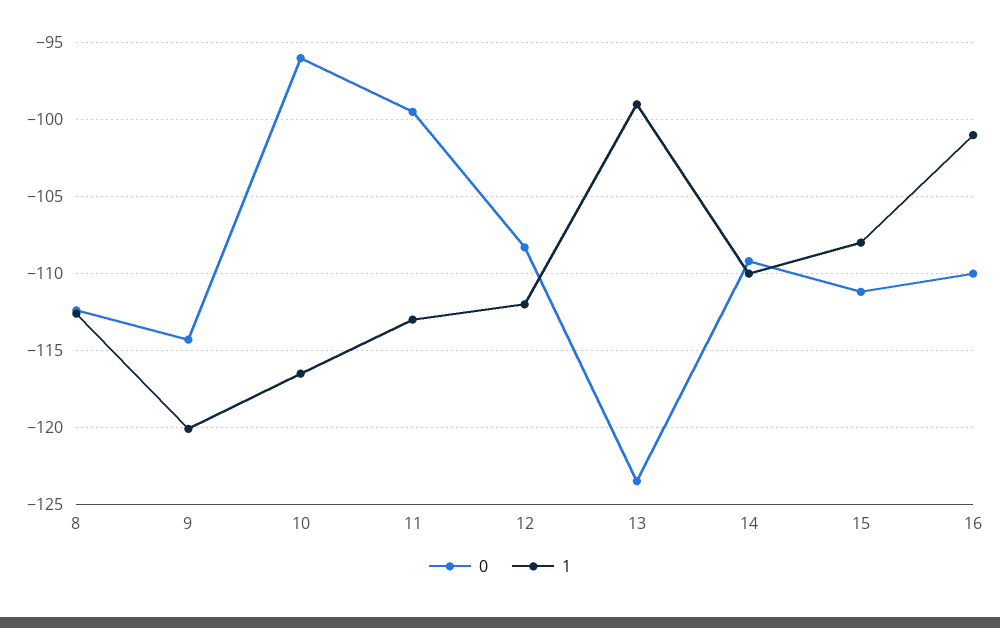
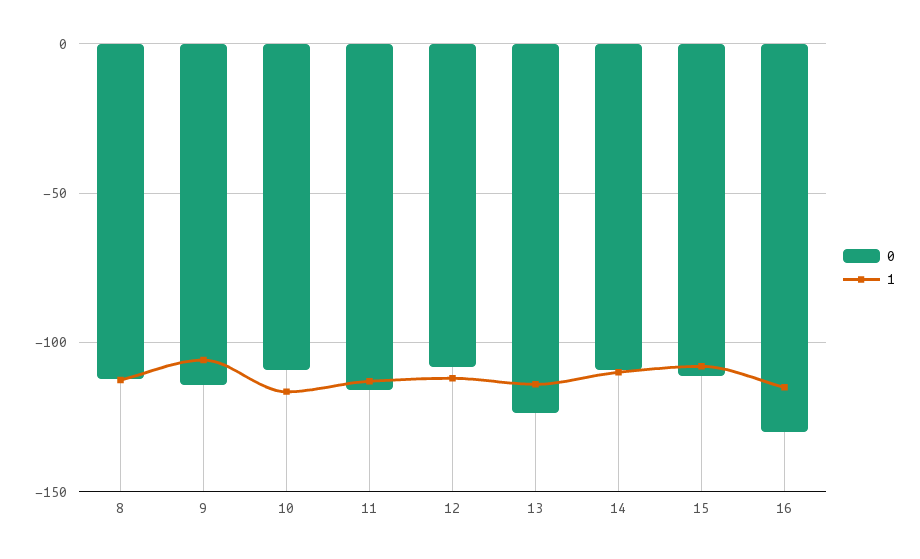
1, 9: -120 -> -105
0, 10: -96 -> -110
0, 11: -99.5 -> -115
1, 13: -99 -> -115
0, 16: -110 -> -130
1, 16: -101 -> -115

